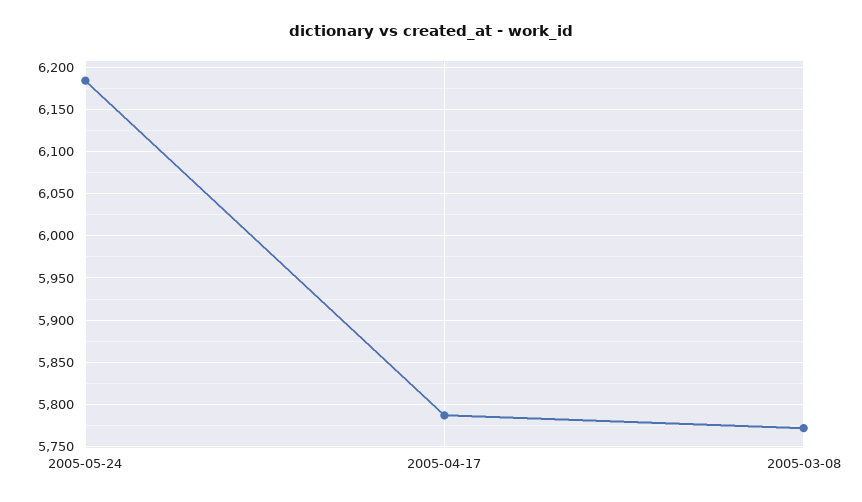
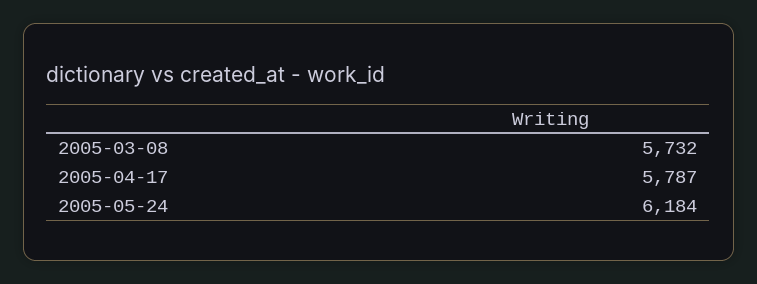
2005-03-08: 5770 -> 5732

